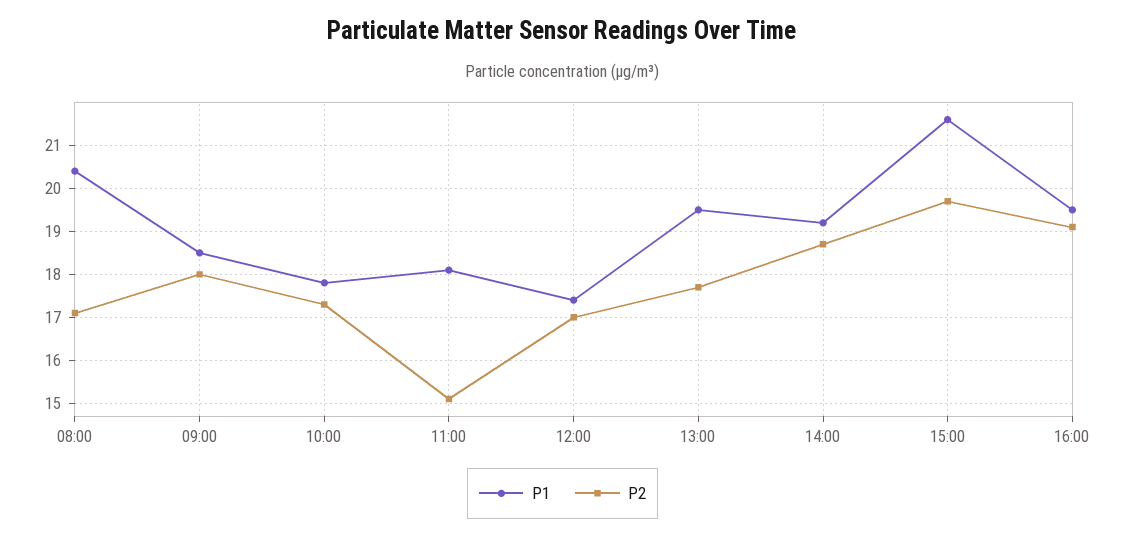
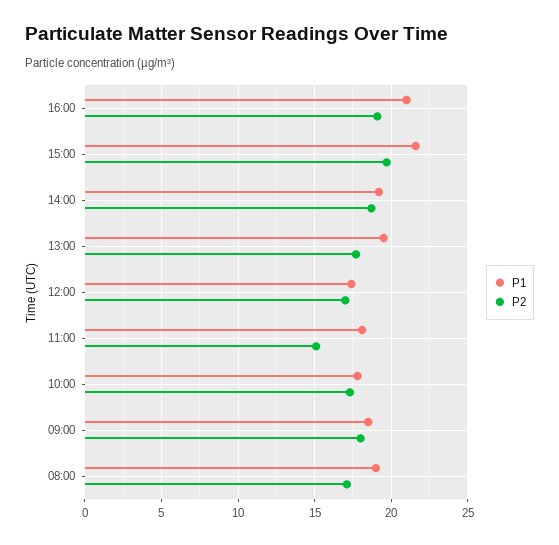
P1, 08:00: 20.5 -> 19
P1, 16:00: 19.5 -> 21

